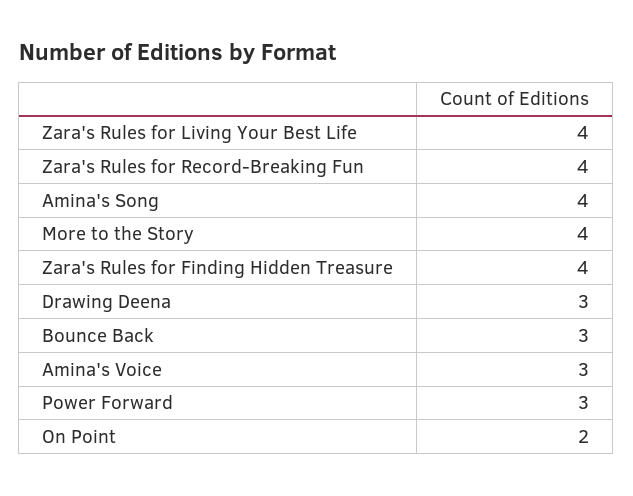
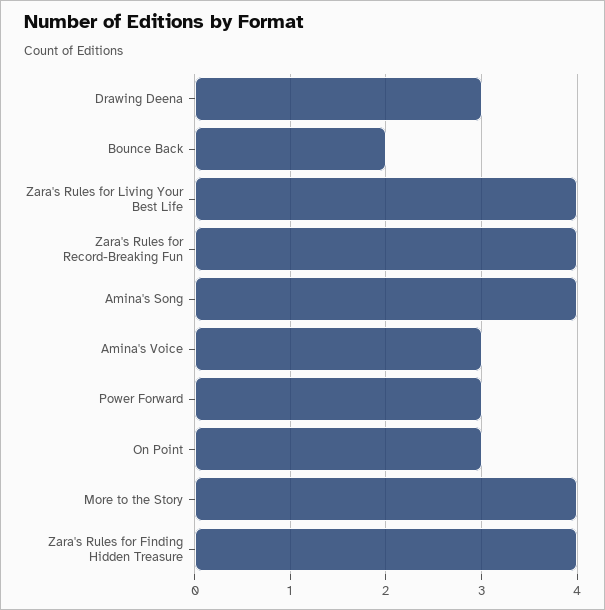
Bounce Back: 3 -> 2
On Point: 2 -> 3

